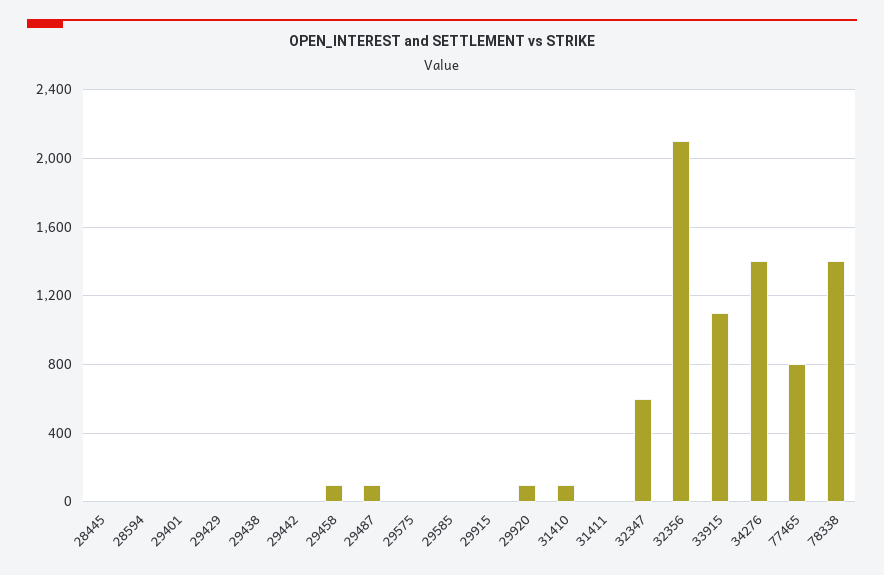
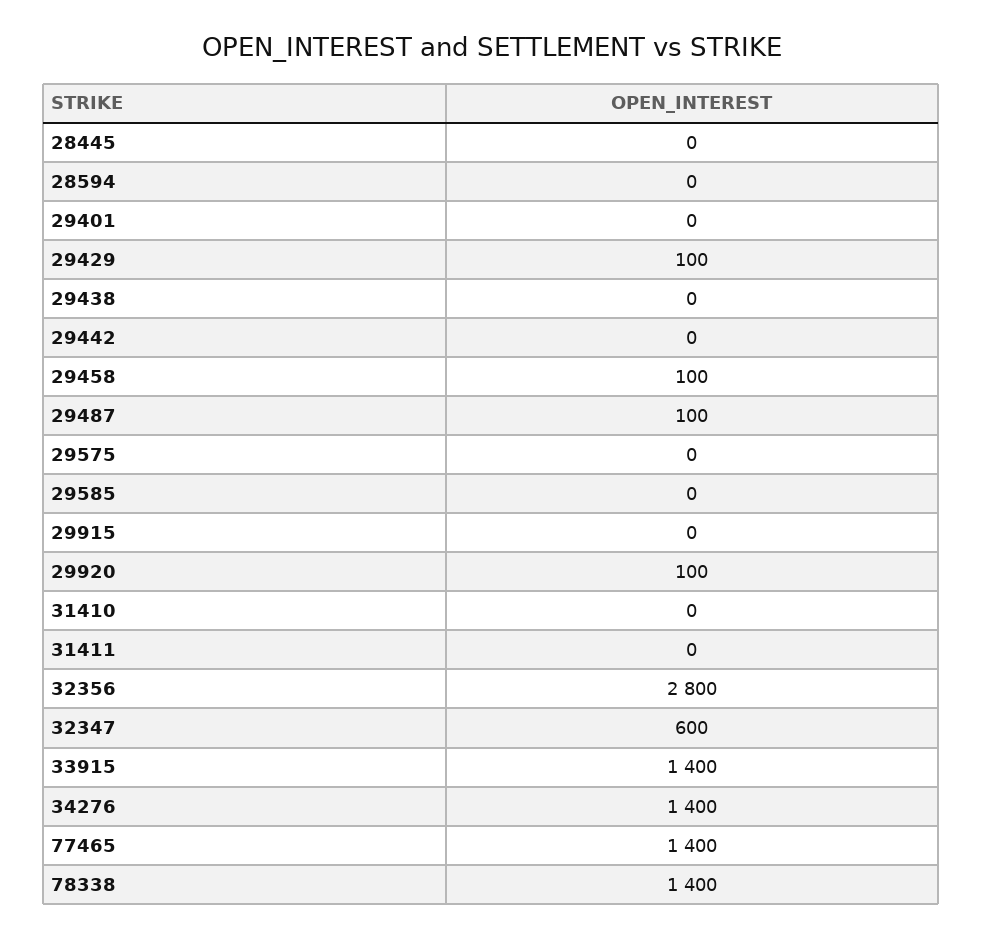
29429: 0 -> 100
31410: 100 -> 0
32356: 2100 -> 2800
33915: 1100 -> 1400
77465: 800 -> 1400

